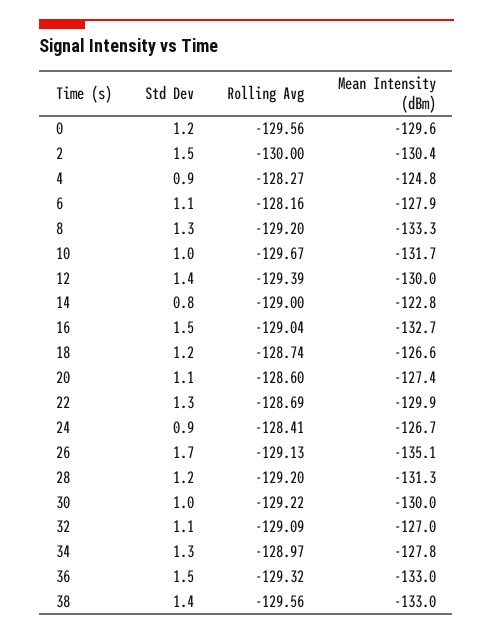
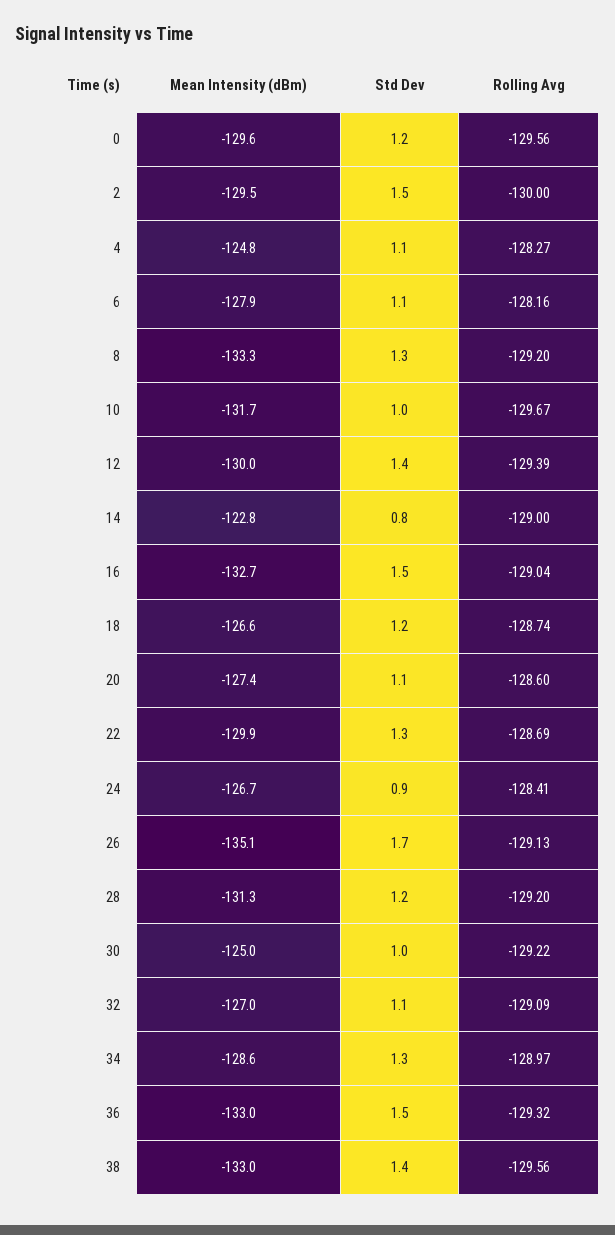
Mean Intensity (dBm), 2: -130.4 -> -129.5
Std Dev, 4: 0.9 -> 1.1
Mean Intensity (dBm), 30: -130 -> -125
Mean Intensity (dBm), 34: -127.8 -> -128.6

